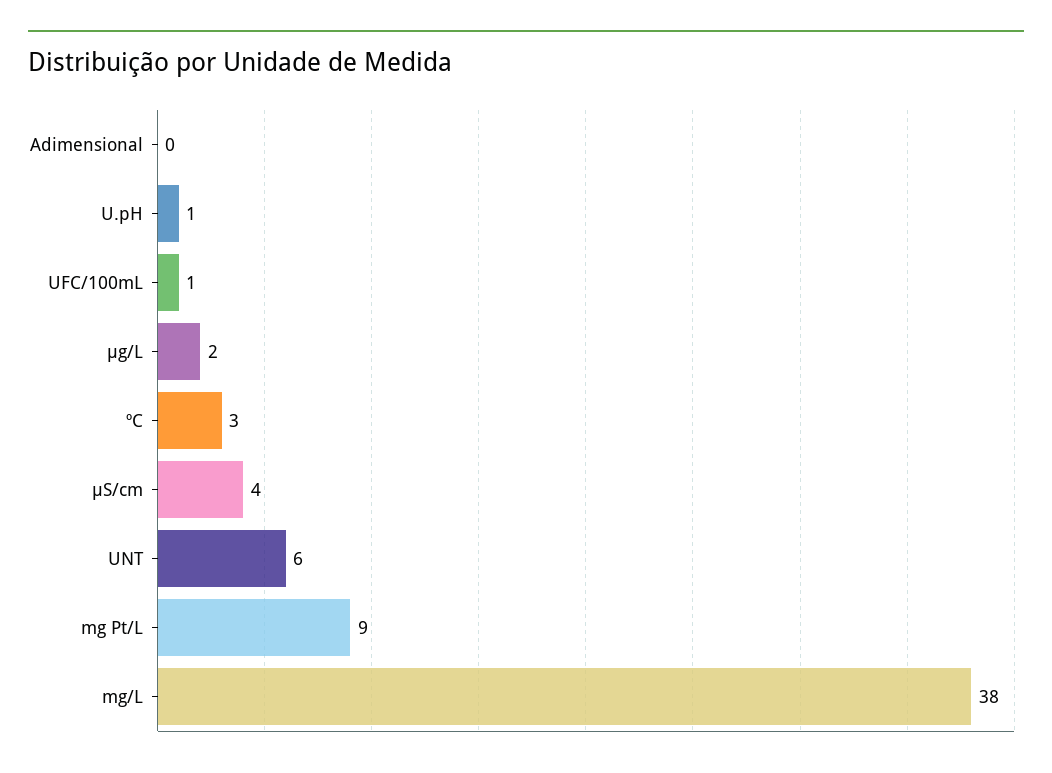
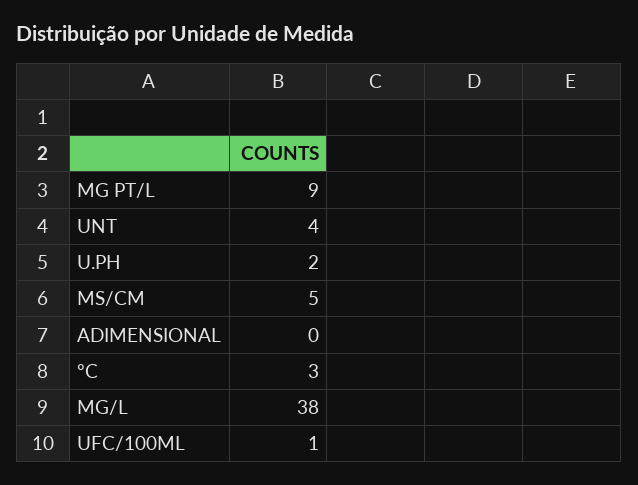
U.pH: 1 -> 2
µg/L: 2 -> none
µS/cm: 4 -> 5
UNT: 6 -> 4

